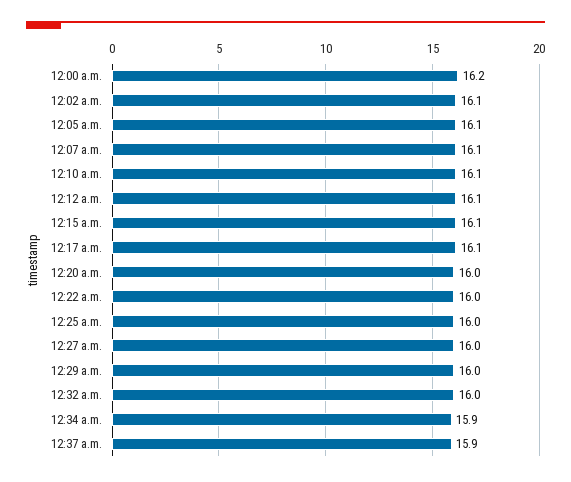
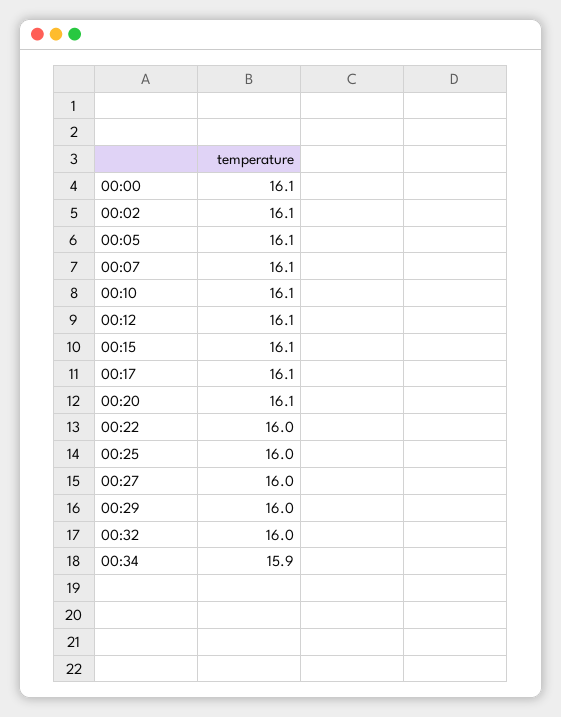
12:00 a.m.: 16.2 -> 16.1
12:20 a.m.: 16 -> 16.1
12:37 a.m.: 15.9 -> none

